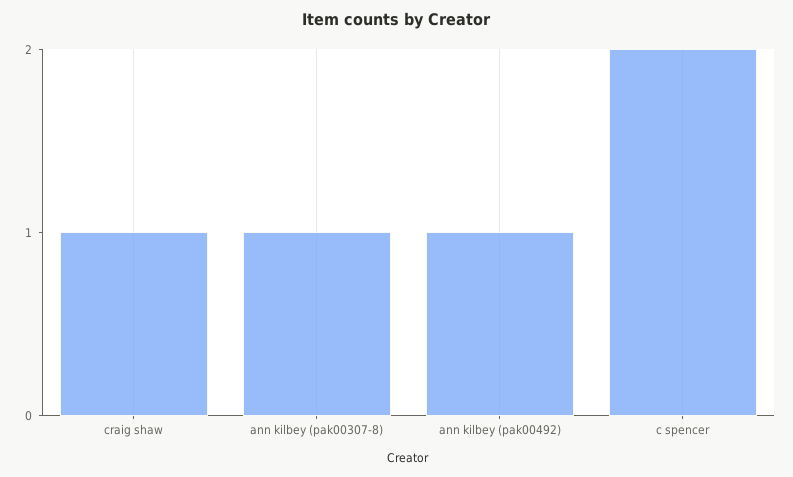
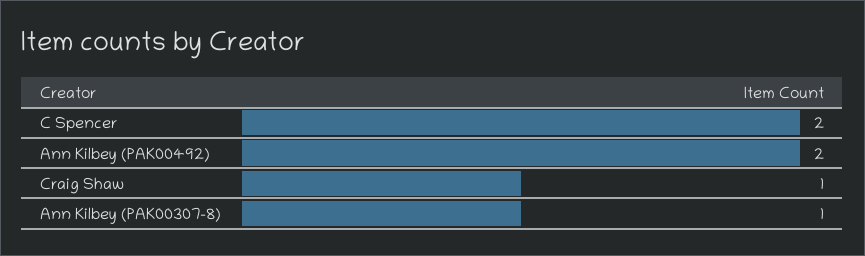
ann kilbey (pak00492): 1 -> 2

